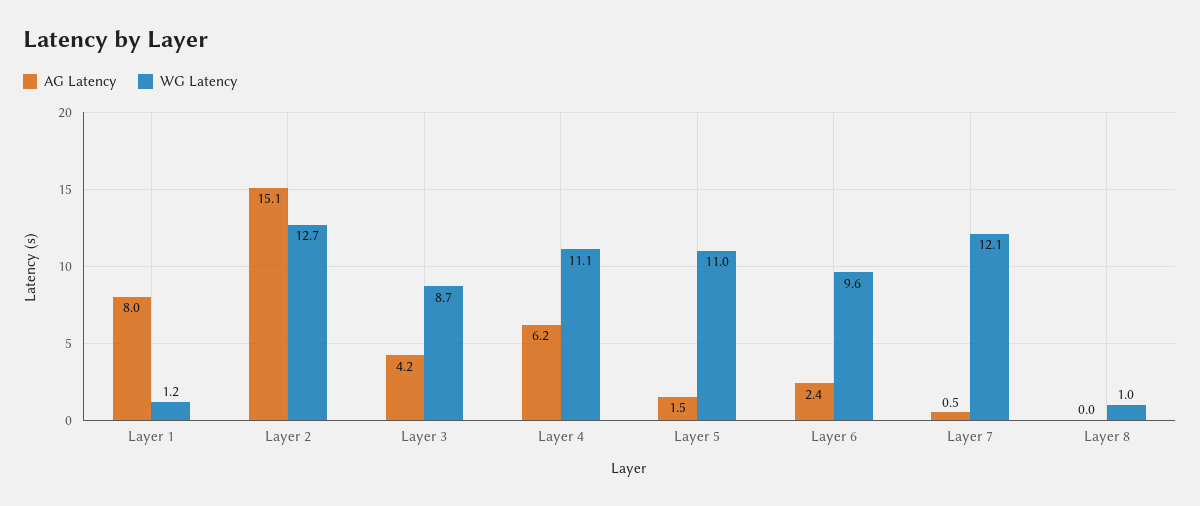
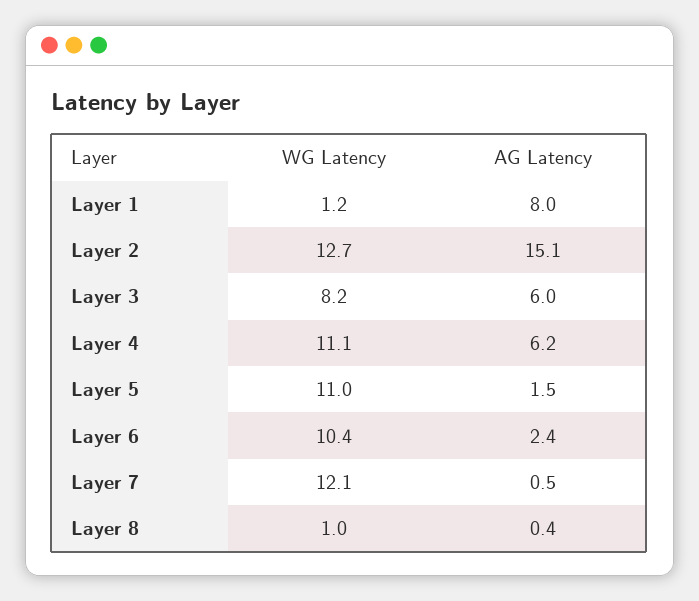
AG Latency, Layer 3: 4.2 -> 6
WG Latency, Layer 3: 8.7 -> 8.2
WG Latency, Layer 6: 9.6 -> 10.4
AG Latency, Layer 8: 0 -> 0.4

